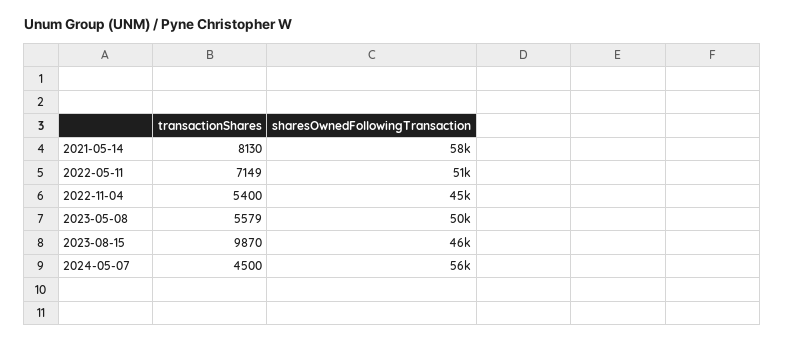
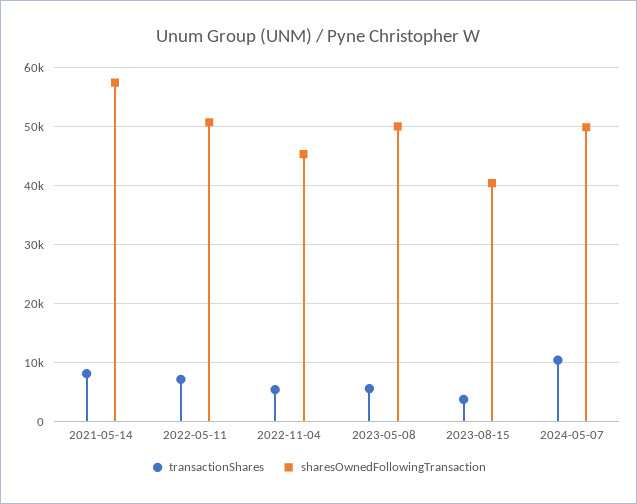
transactionShares, 2023-08-15: 9870 -> 4000
sharesOwnedFollowingTransaction, 2023-08-15: 46000 -> 40000
transactionShares, 2024-05-07: 4500 -> 10000
sharesOwnedFollowingTransaction, 2024-05-07: 56000 -> 50000

